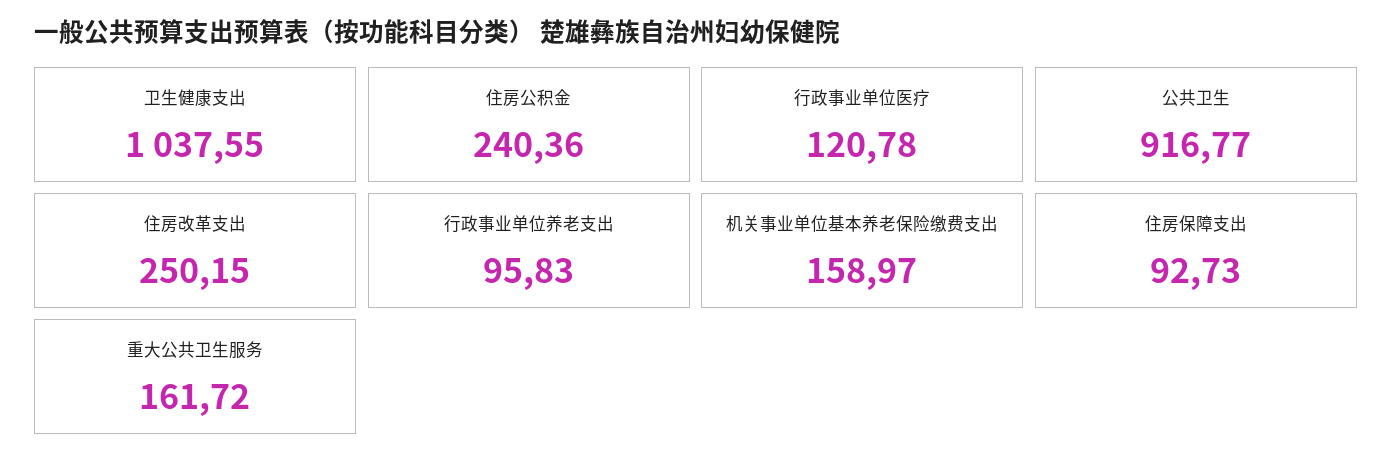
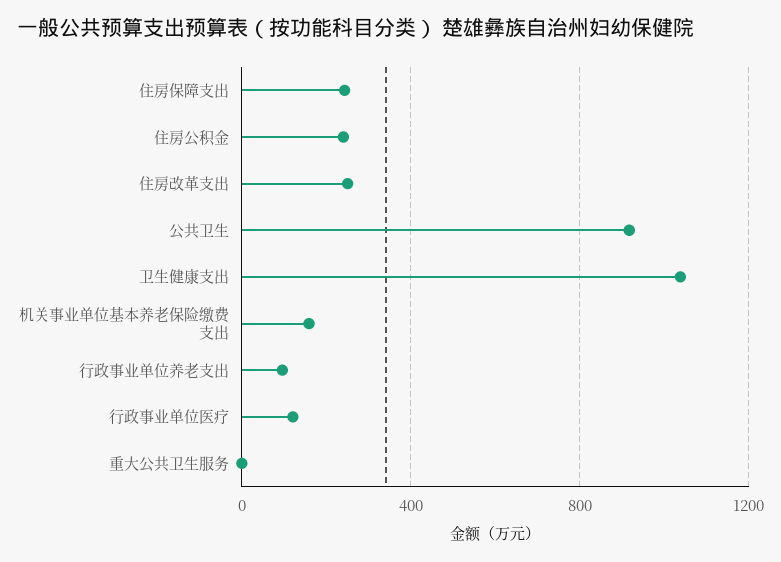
住房保障支出: 92.73 -> 250
重大公共卫生服务: 161.72 -> 0

